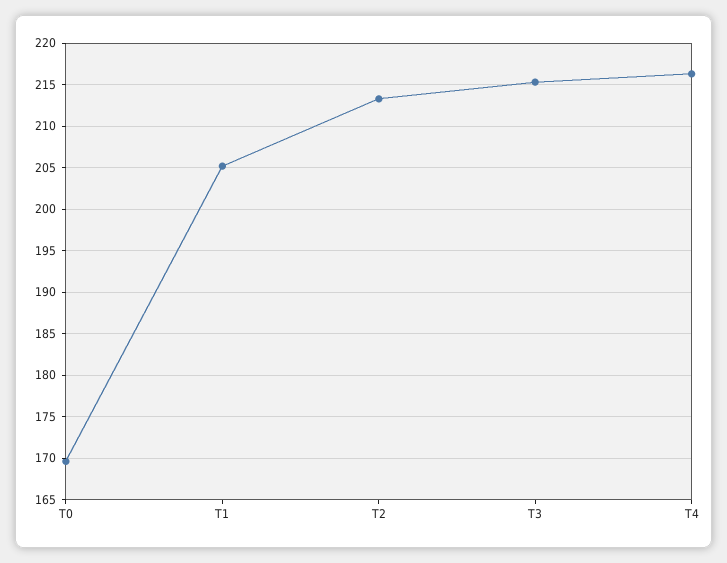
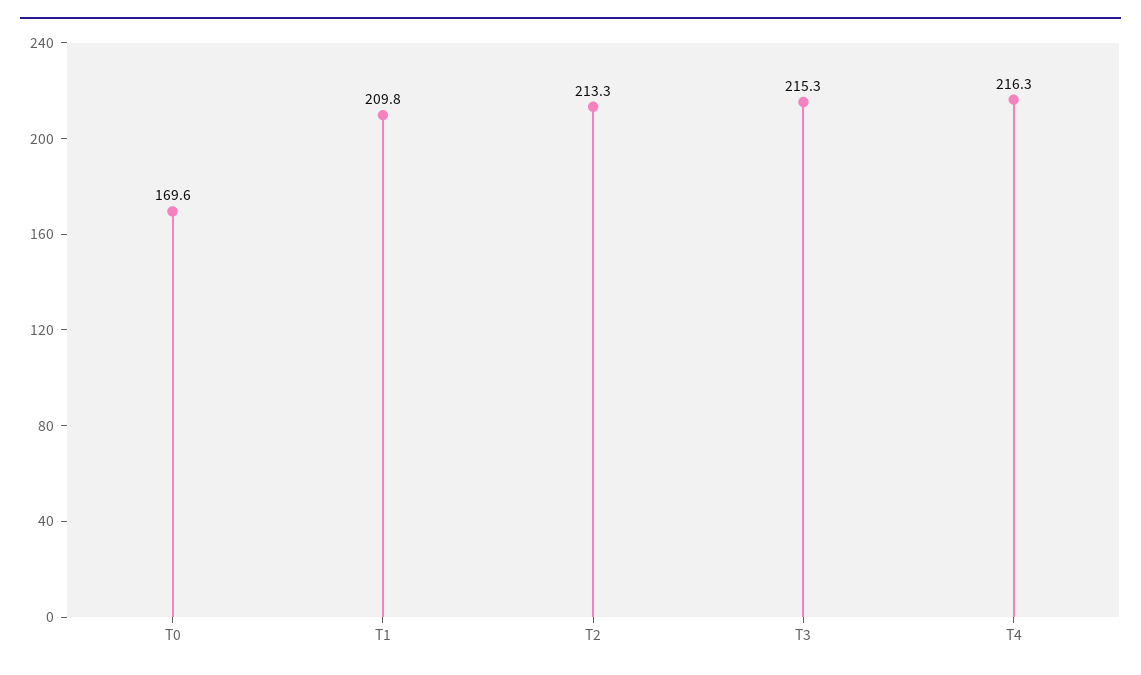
T1: 205 -> 209.8

